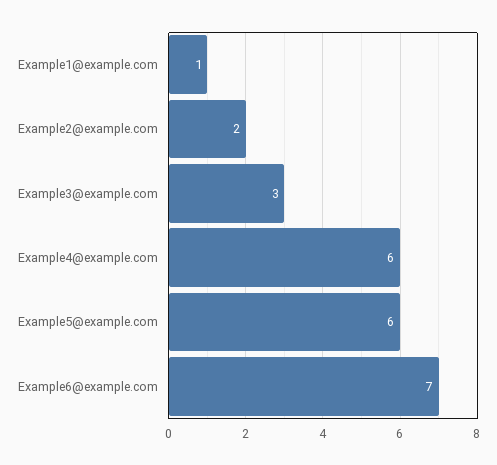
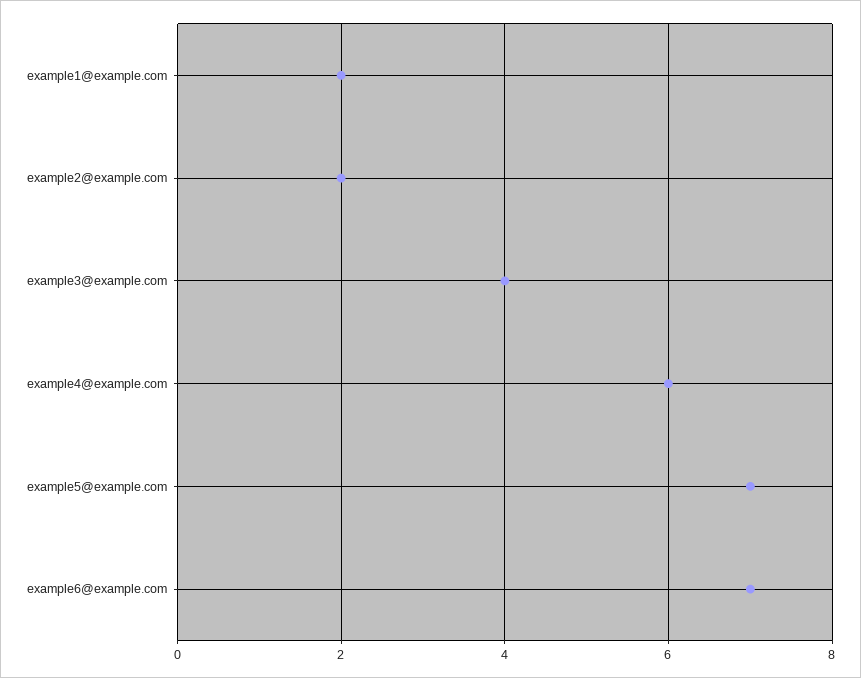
Example1@example.com: 1 -> 2
Example3@example.com: 3 -> 4
Example5@example.com: 6 -> 7

